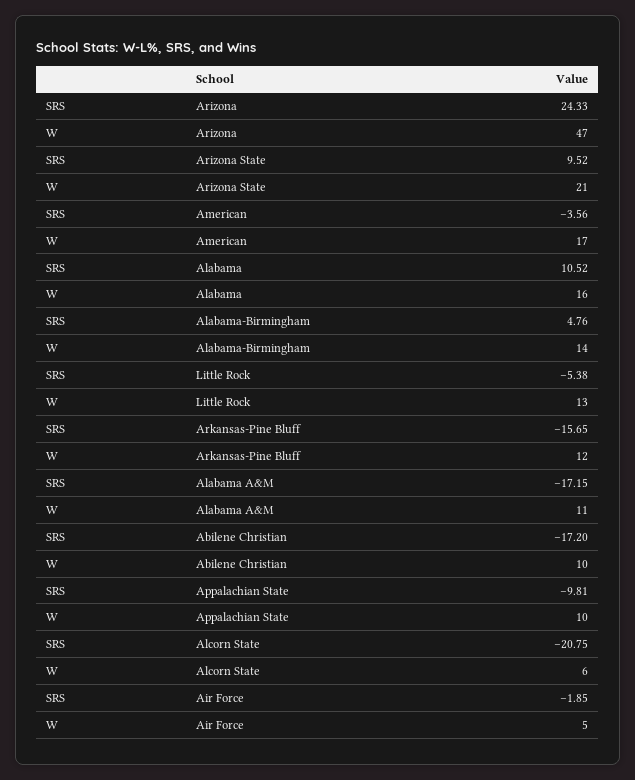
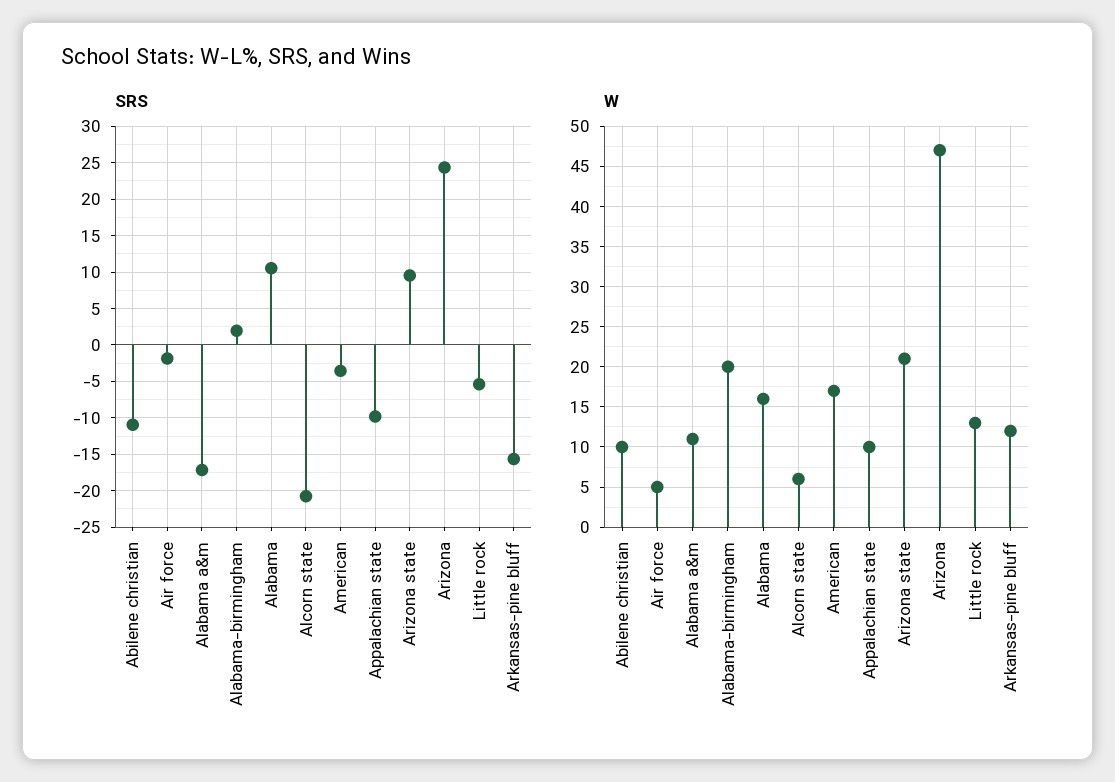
SRS, Alabama-Birmingham: 4.76 -> 2
W, Alabama-Birmingham: 14 -> 20
SRS, Abilene Christian: -17.2 -> -11

